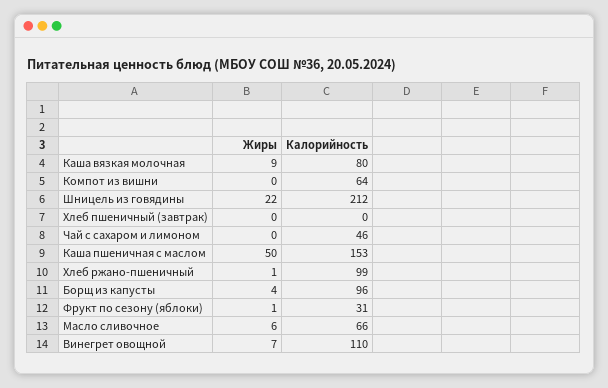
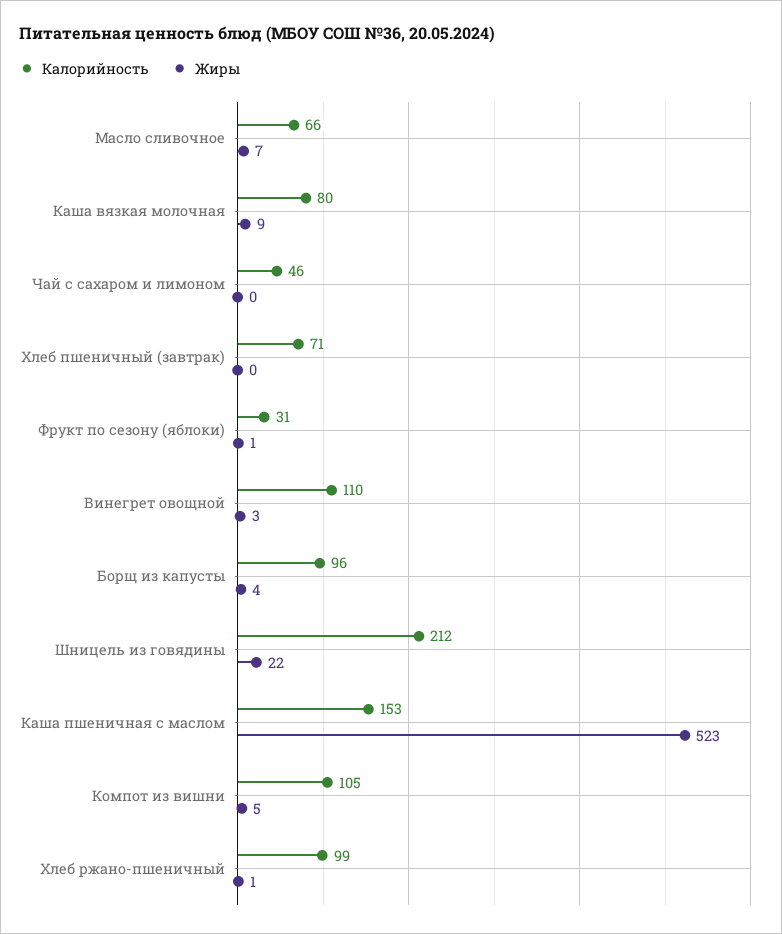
Жиры, Компот из вишни: 0 -> 5
Калорийность, Компот из вишни: 64 -> 105
Калорийность, Хлеб пшеничный (завтрак): 0 -> 71
Жиры, Каша пшеничная с маслом: 50 -> 523
Жиры, Масло сливочное: 6 -> 7
Жиры, Винегрет овощной: 7 -> 3

